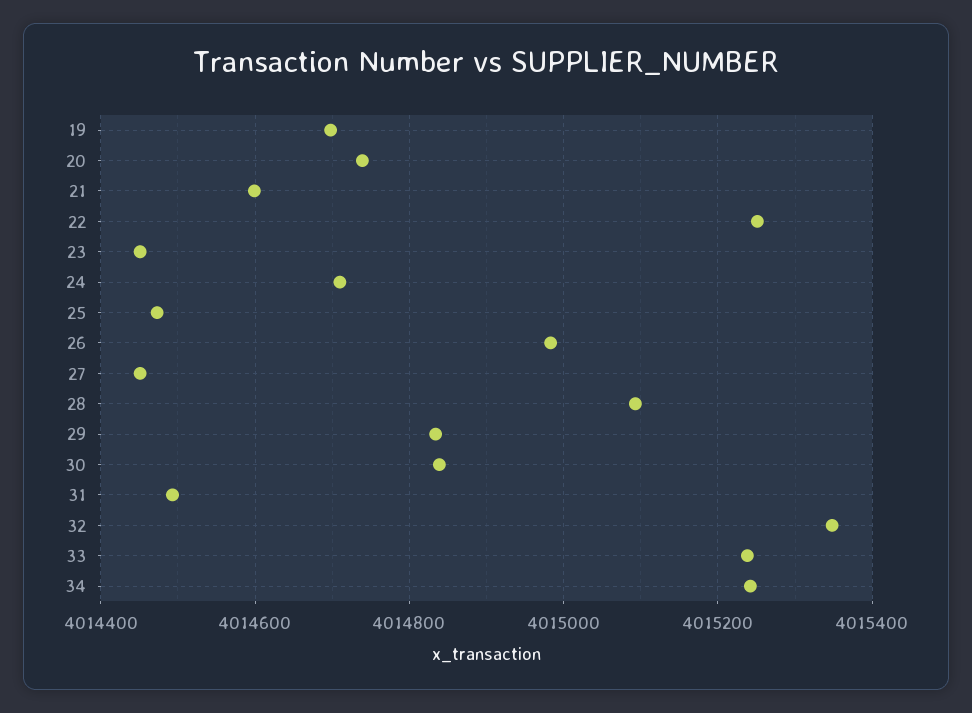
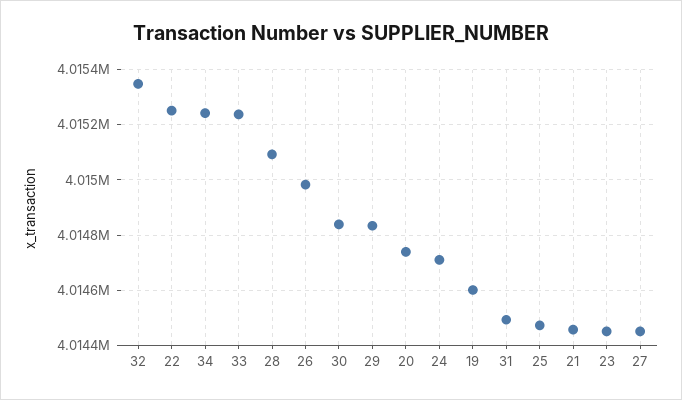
19: 4014700 -> 4014600
21: 4014600 -> 4014450

